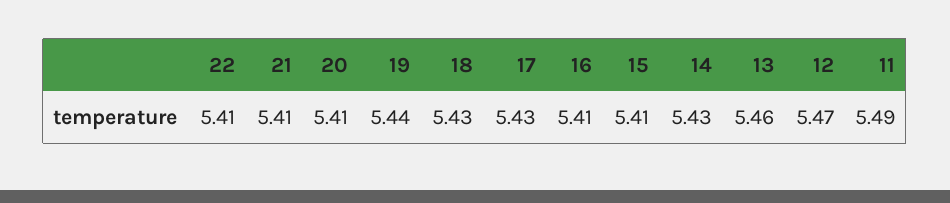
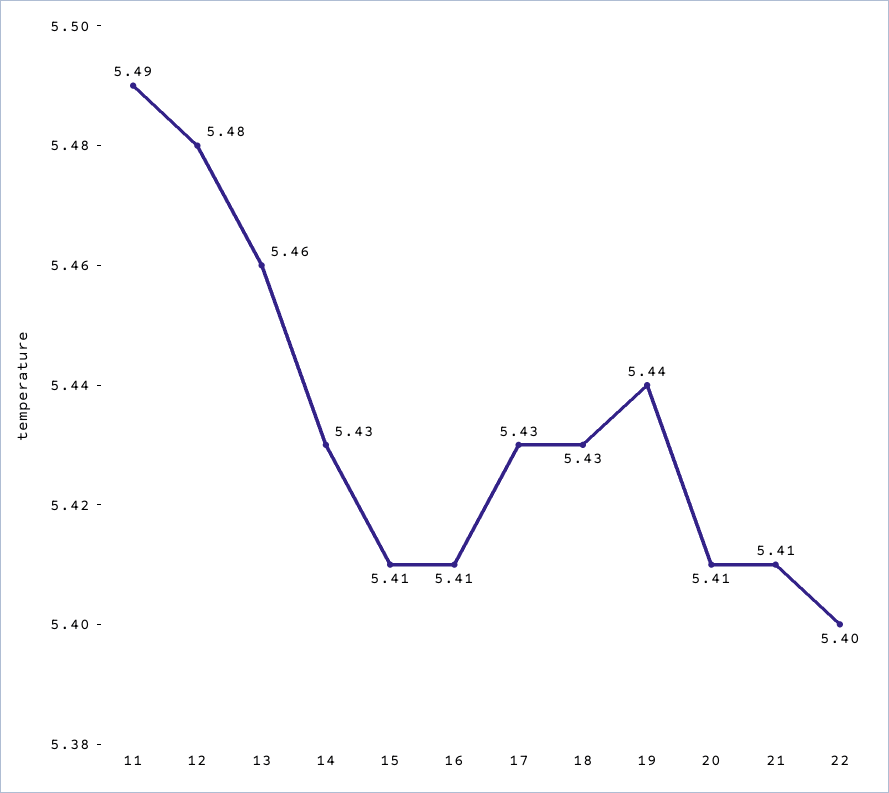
22: 5.41 -> 5.4
12: 5.47 -> 5.48

